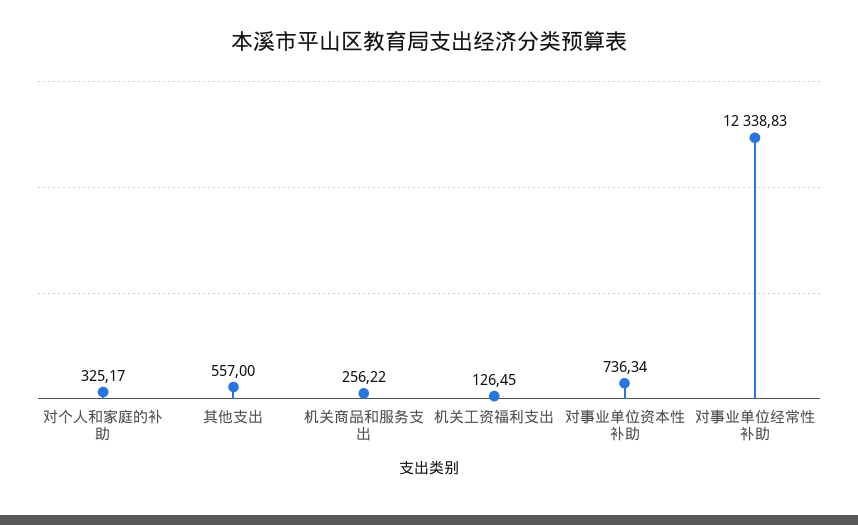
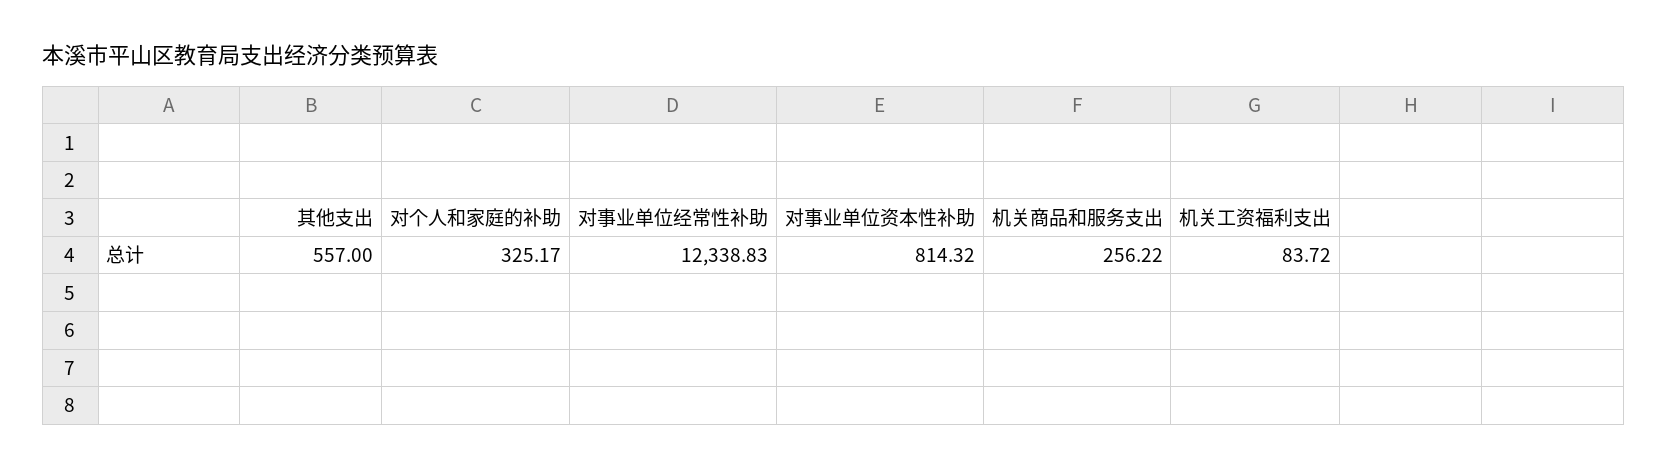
机关工资福利支出: 126.45 -> 83.72
对事业单位资本性补助: 736.34 -> 814.32

